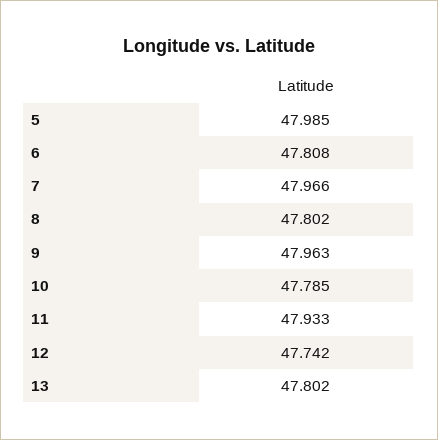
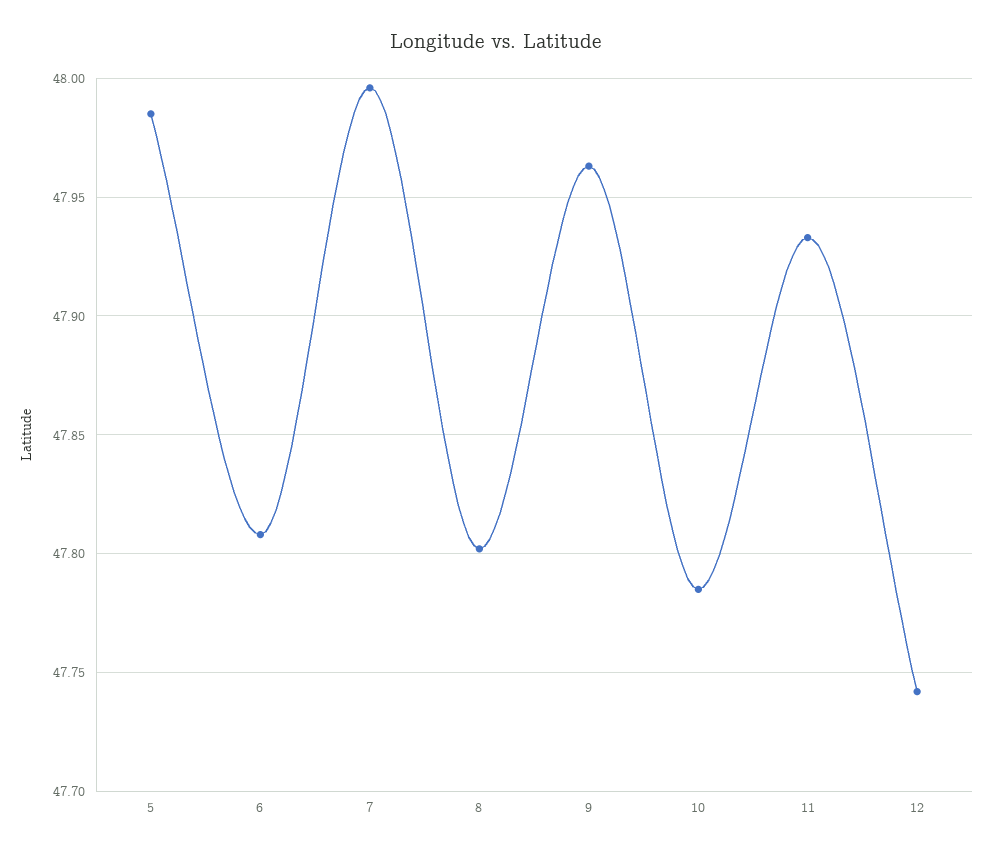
7: 47.966 -> 47.995
13: 47.802 -> none

